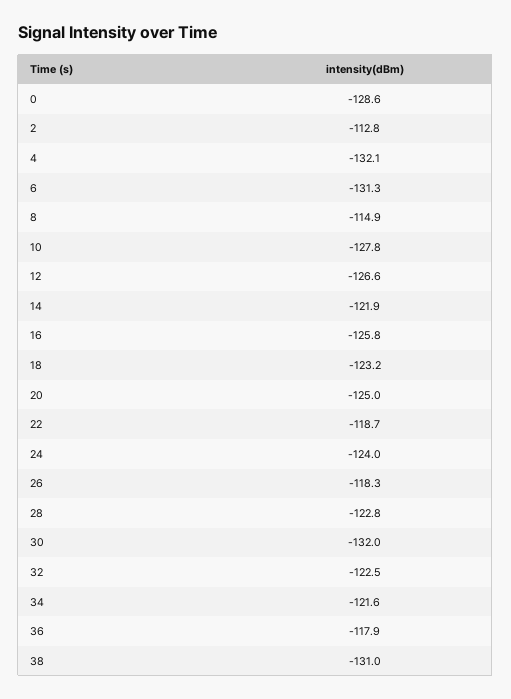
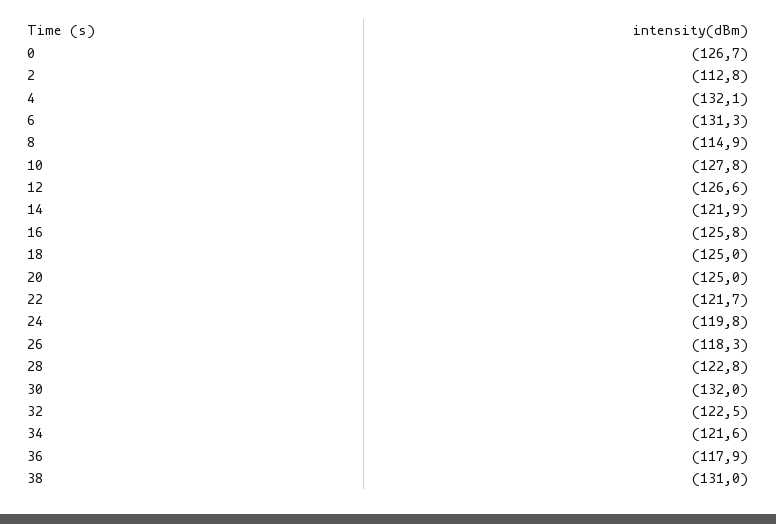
0: -128.6 -> -126.7
18: -123.2 -> -125
22: -118.7 -> -121.7
24: -124 -> -119.8

